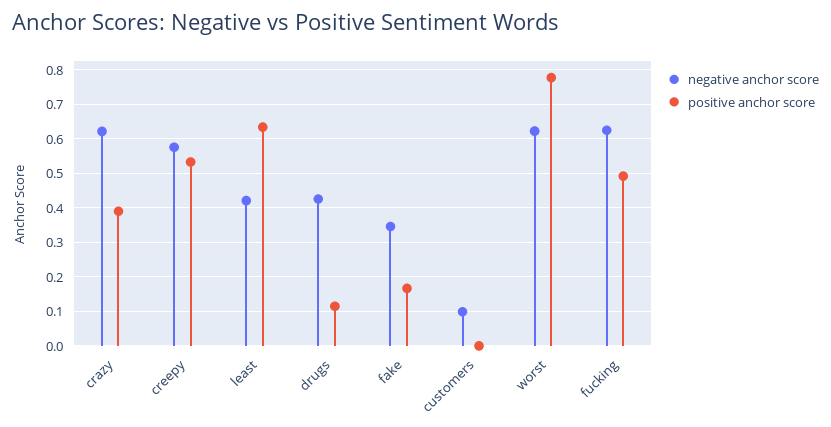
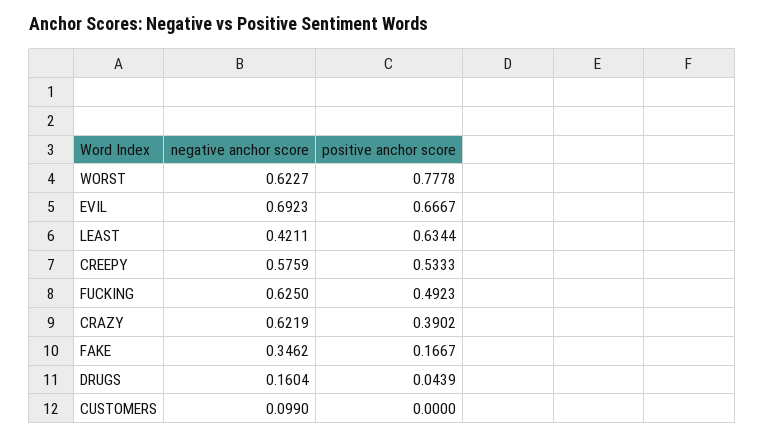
negative anchor score, drugs: 0.42 -> 0.1604
positive anchor score, drugs: 0.12 -> 0.0439
negative anchor score, EVIL: none -> 0.6923
positive anchor score, EVIL: none -> 0.6667

